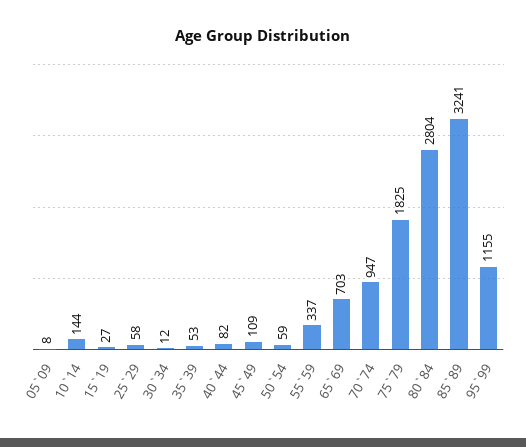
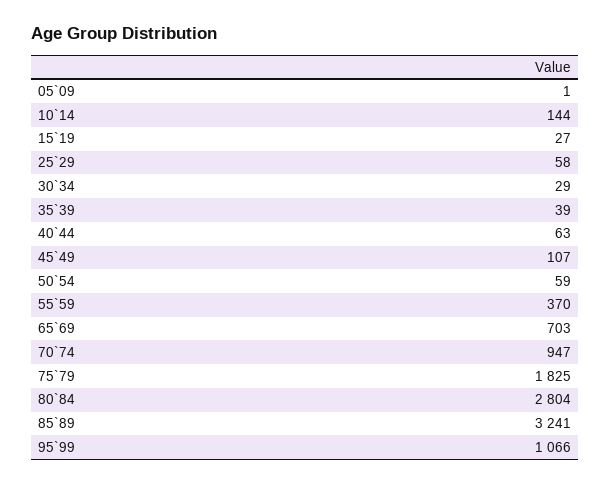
05`09: 8 -> 1
30`34: 12 -> 29
35`39: 53 -> 39
40`44: 82 -> 63
45`49: 109 -> 107
55`59: 337 -> 370
95`99: 1155 -> 1066

